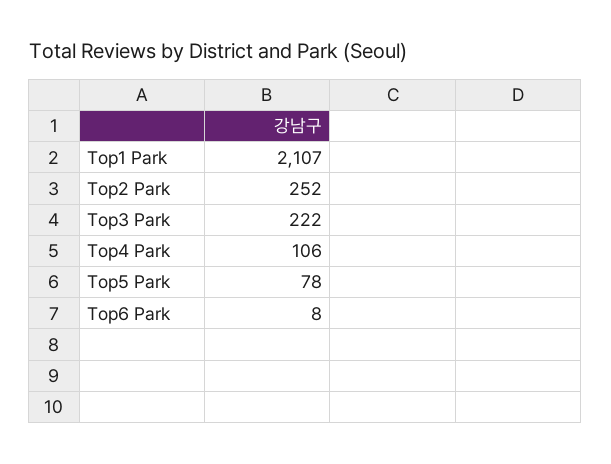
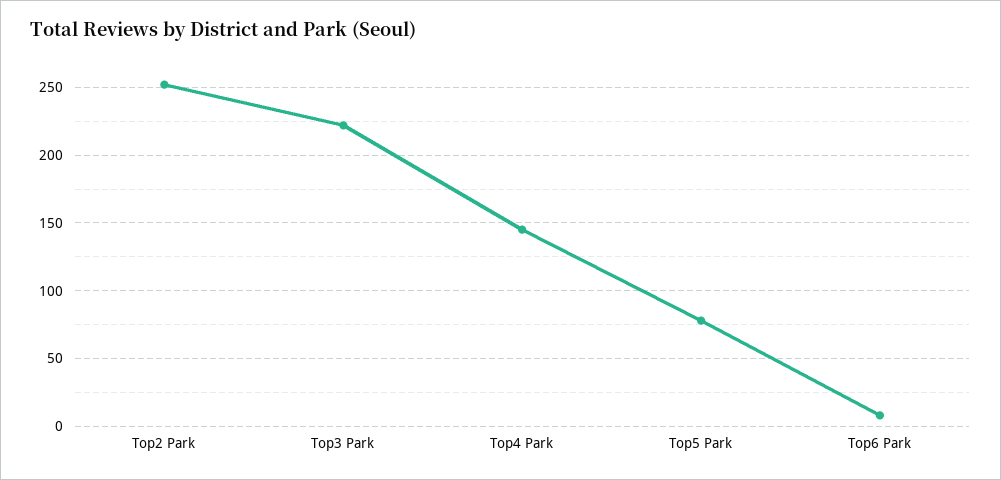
Top1 Park: 2107 -> none
Top4 Park: 106 -> 145

